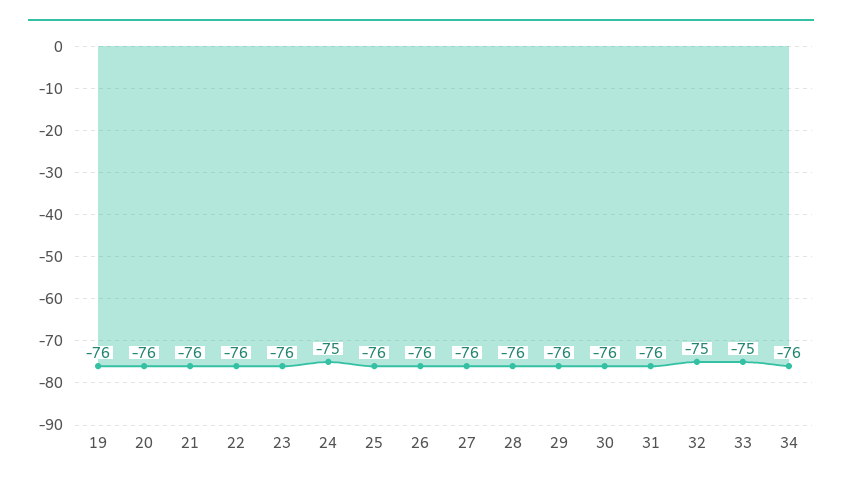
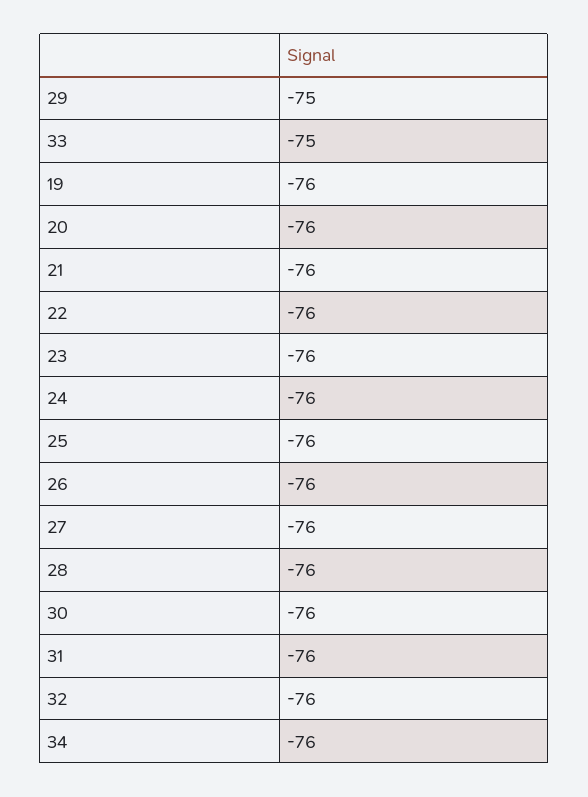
24: -75 -> -76
29: -76 -> -75
32: -75 -> -76

